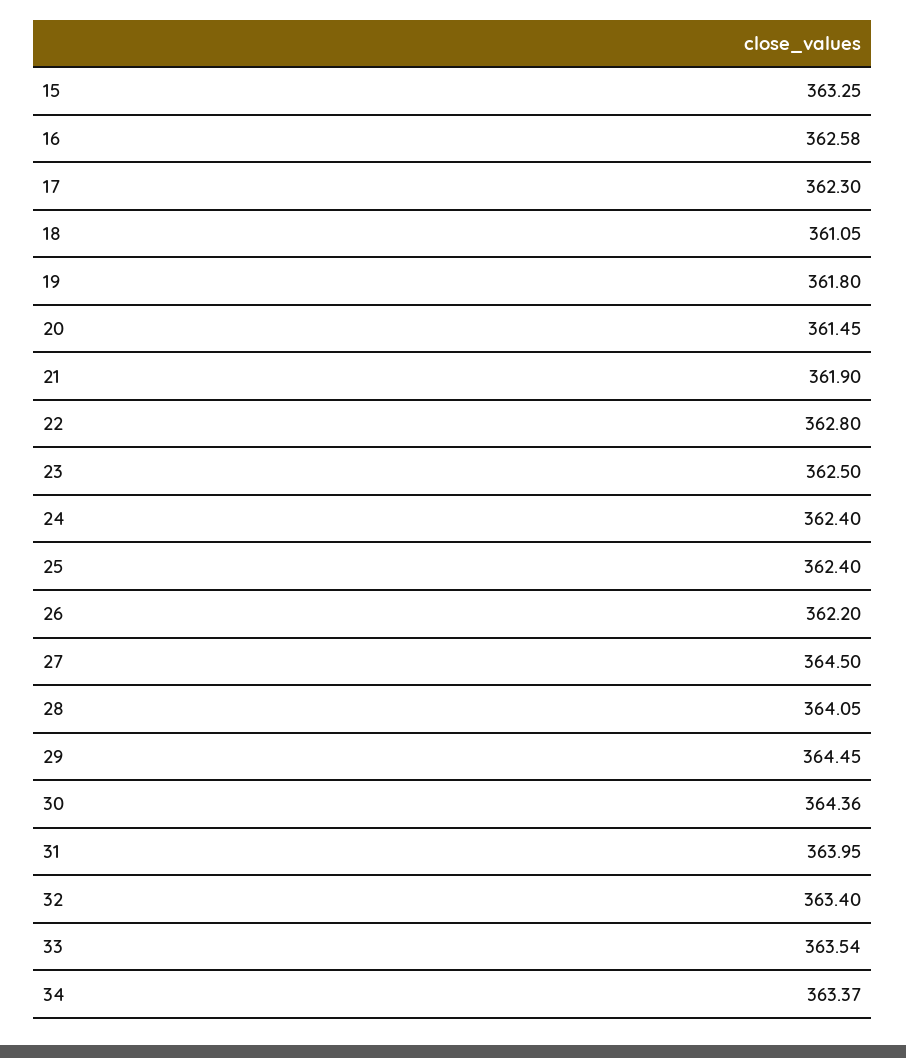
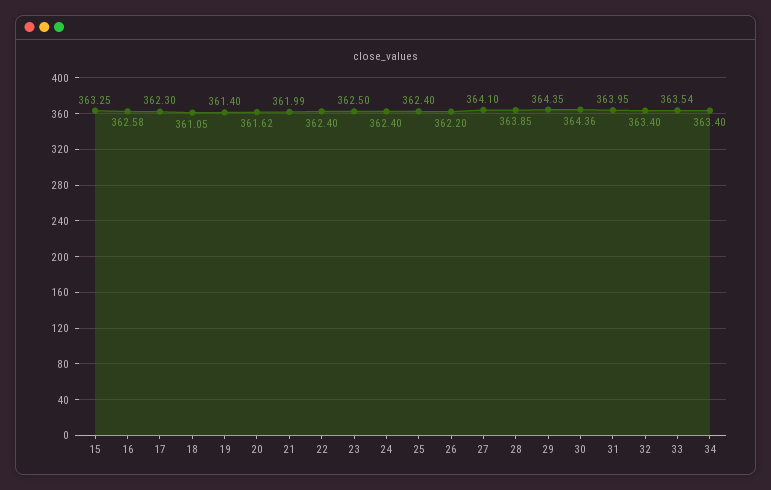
19: 361.8 -> 361.4
20: 361.45 -> 361.62
21: 361.9 -> 361.99
22: 362.8 -> 362.4
27: 364.5 -> 364.1
28: 364.05 -> 363.85
29: 364.45 -> 364.35
34: 363.37 -> 363.4

